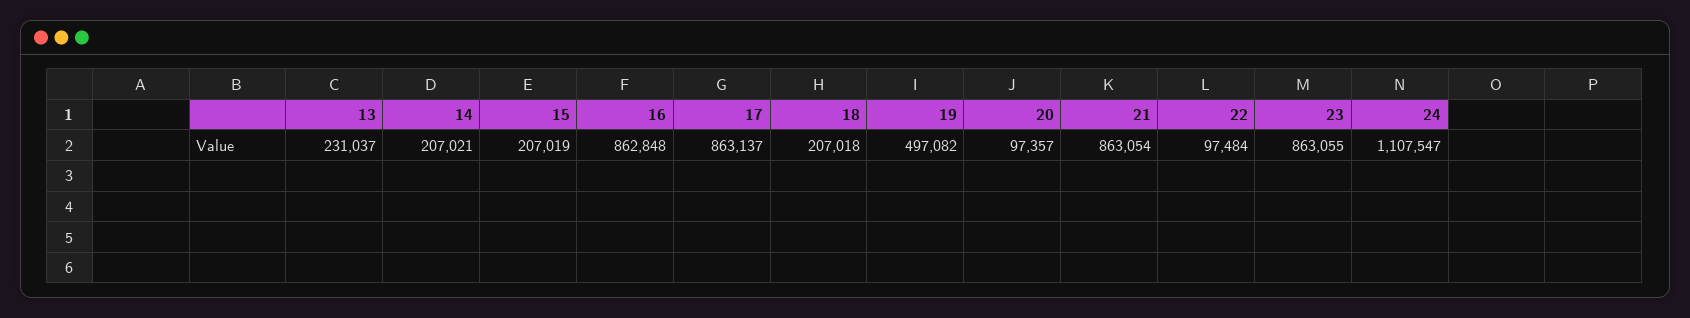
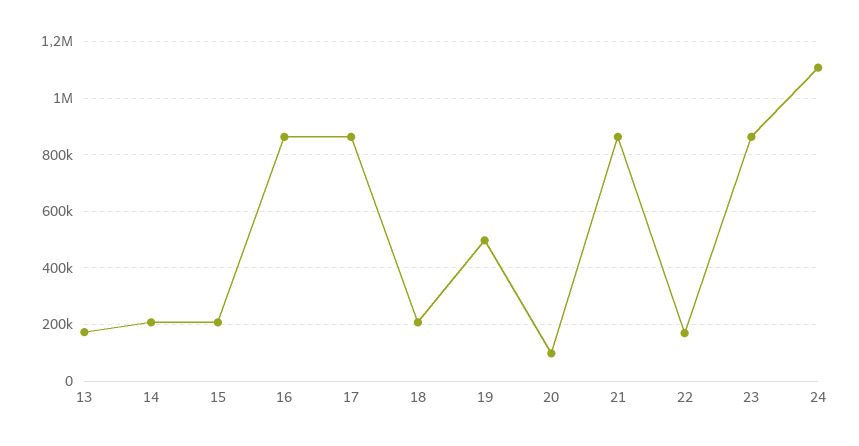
13: 231037 -> 175000
22: 97484 -> 175000

